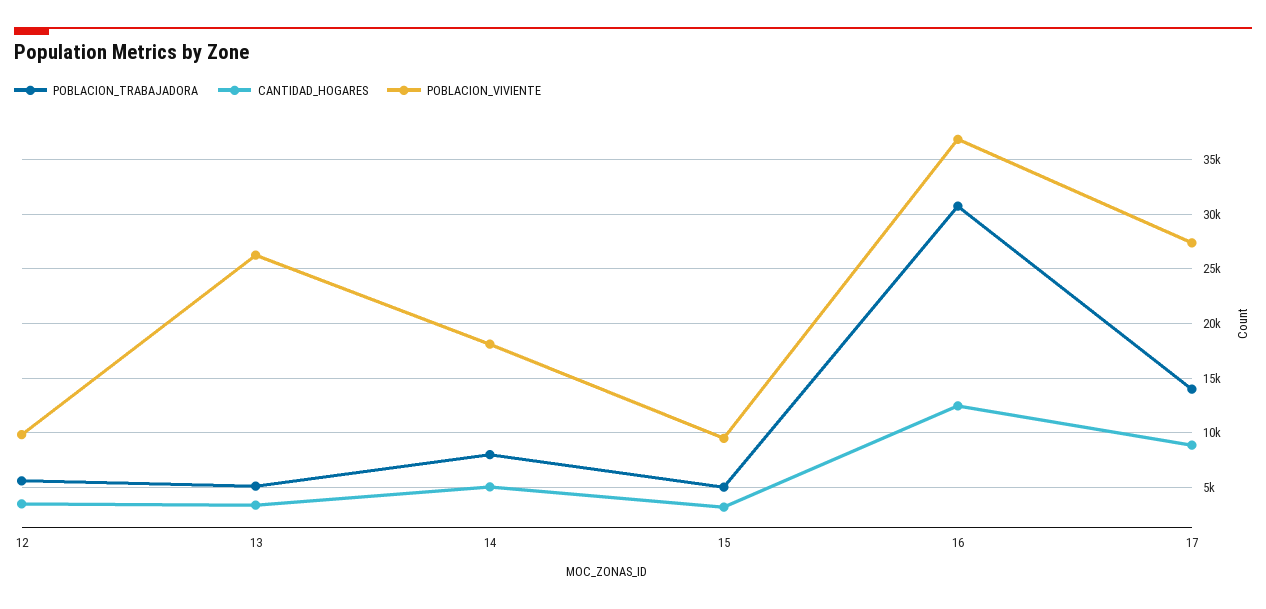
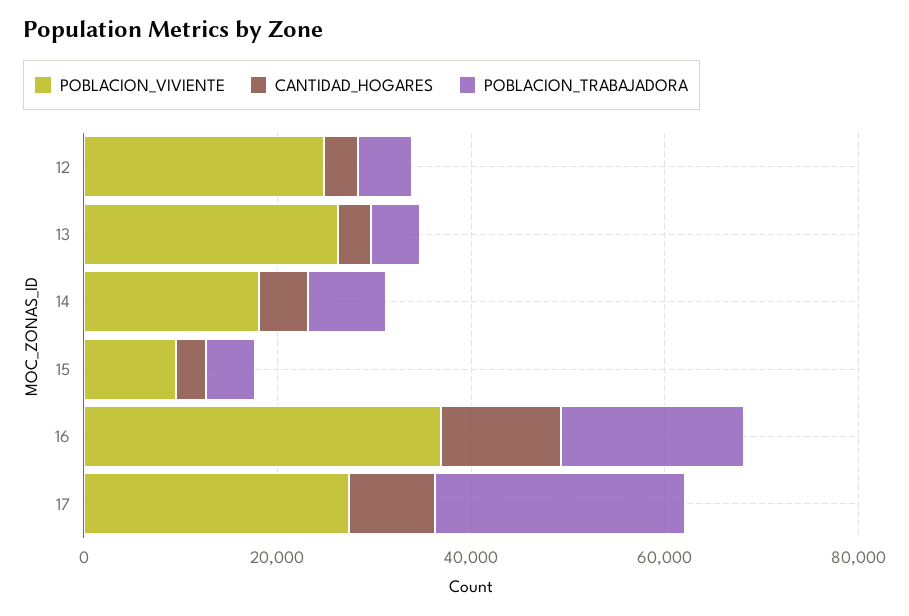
POBLACION_VIVIENTE, 12: 10000 -> 25000
POBLACION_TRABAJADORA, 16: 31000 -> 20000
POBLACION_TRABAJADORA, 17: 14000 -> 25000

